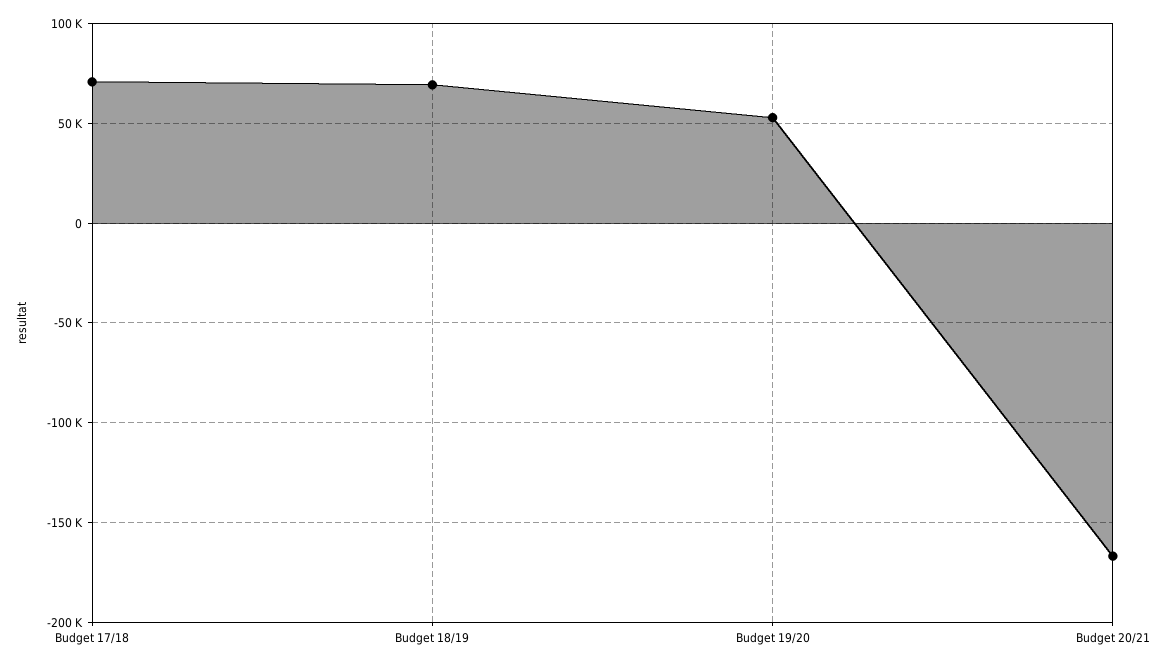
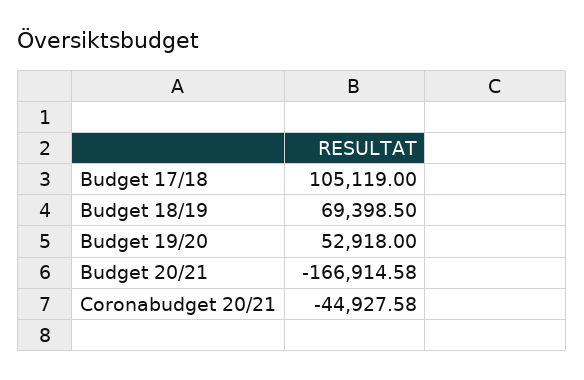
Budget 17/18: 70000 -> 105119
Coronabudget 20/21: none -> -44927.58

